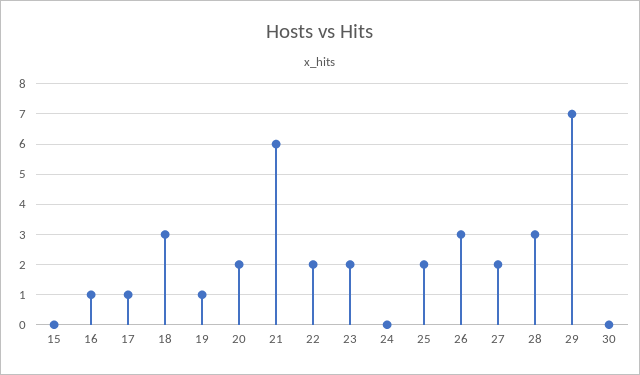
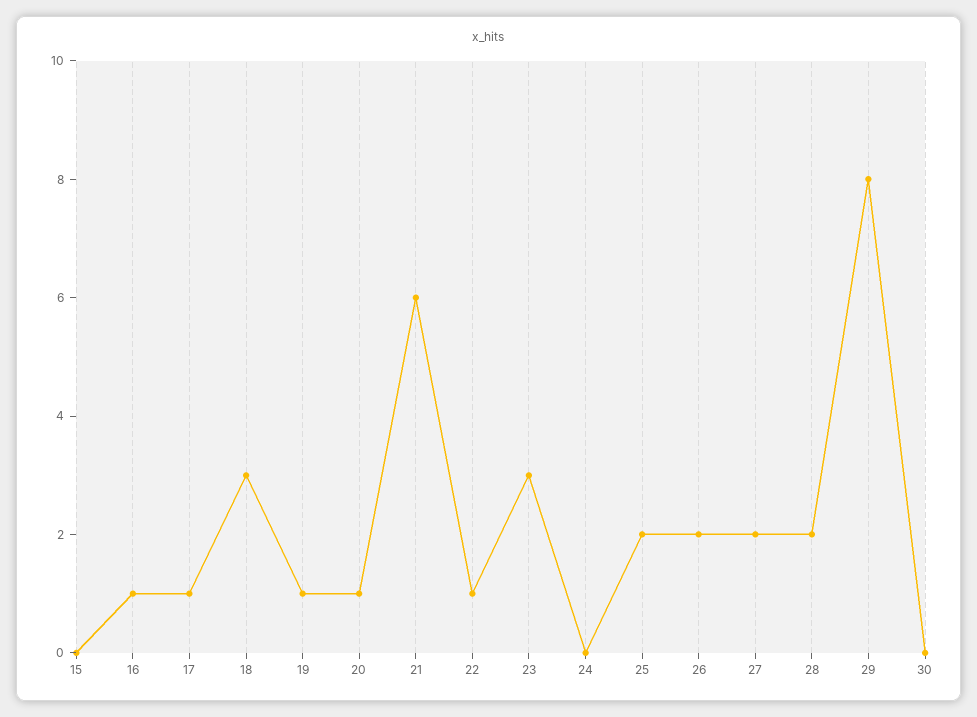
20: 2 -> 1
22: 2 -> 1
23: 2 -> 3
26: 3 -> 2
28: 3 -> 2
29: 7 -> 8

